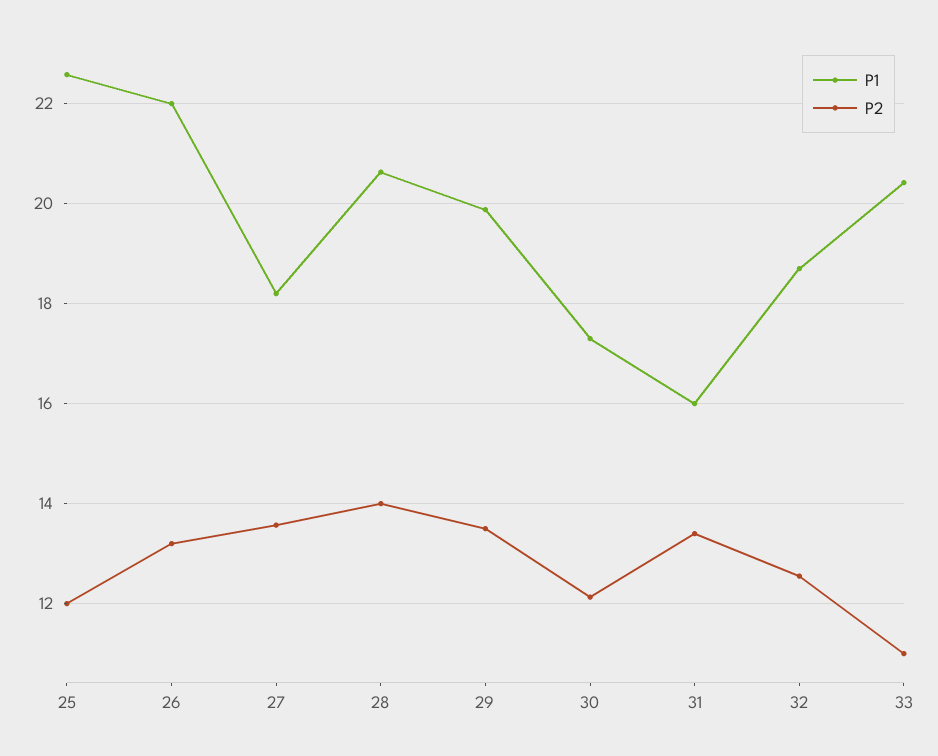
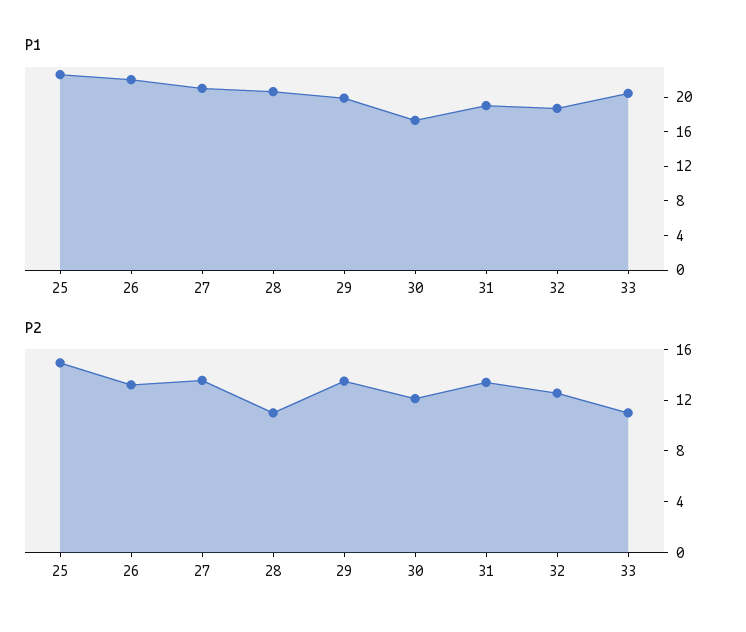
P2, 25: 12 -> 15
P1, 27: 18.2 -> 21
P2, 28: 14 -> 11
P1, 31: 16 -> 19

